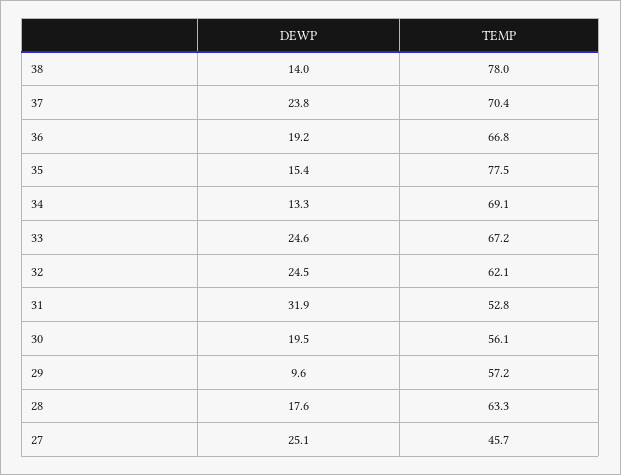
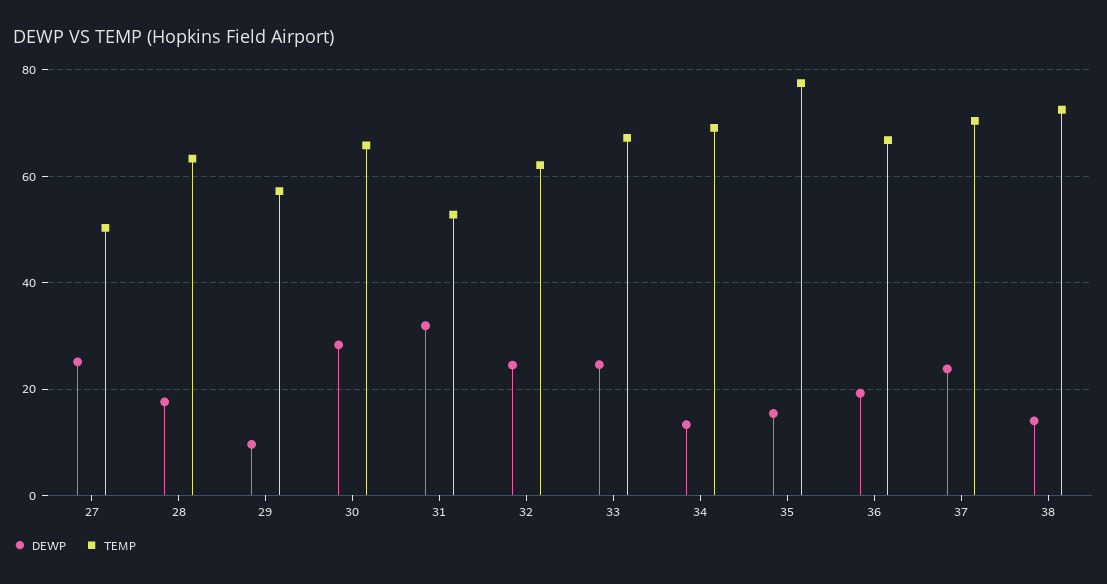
TEMP, 38: 78 -> 72
DEWP, 30: 19.5 -> 28
TEMP, 30: 56.1 -> 66
TEMP, 27: 45.7 -> 50

